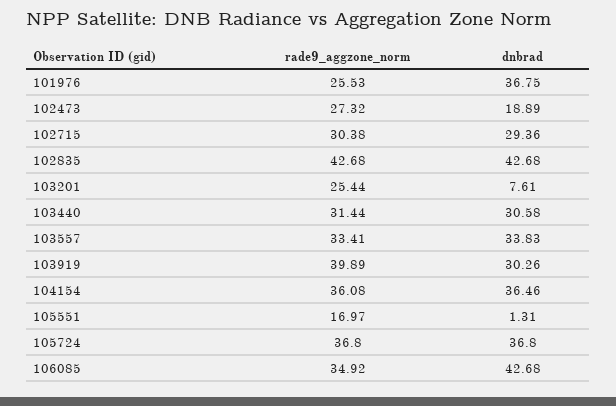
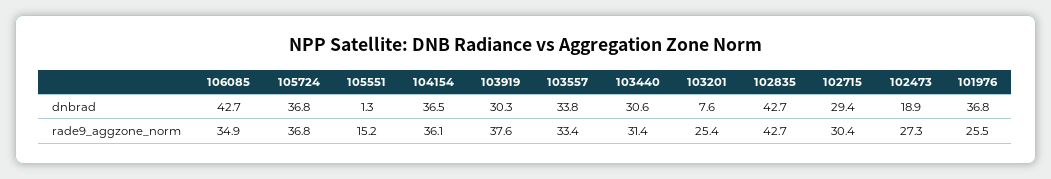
rade9_aggzone_norm, 103919: 39.89 -> 37.6
rade9_aggzone_norm, 105551: 16.97 -> 15.2

